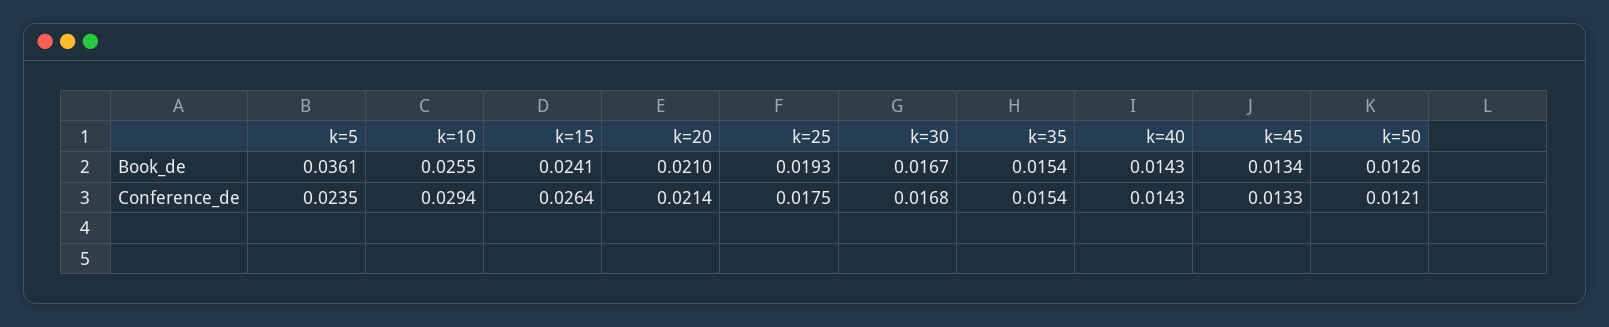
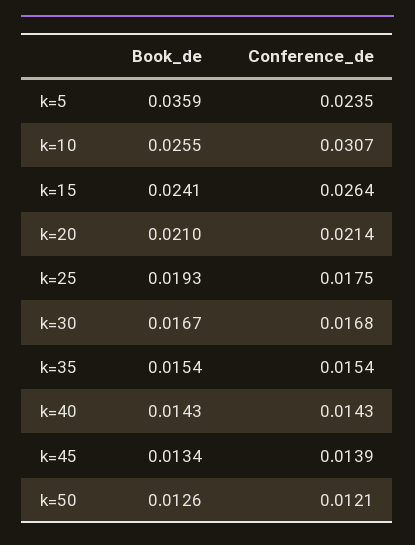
k=5, Book_de: 0.0361 -> 0.0359
k=10, Conference_de: 0.0294 -> 0.0307
k=45, Conference_de: 0.0133 -> 0.0139

